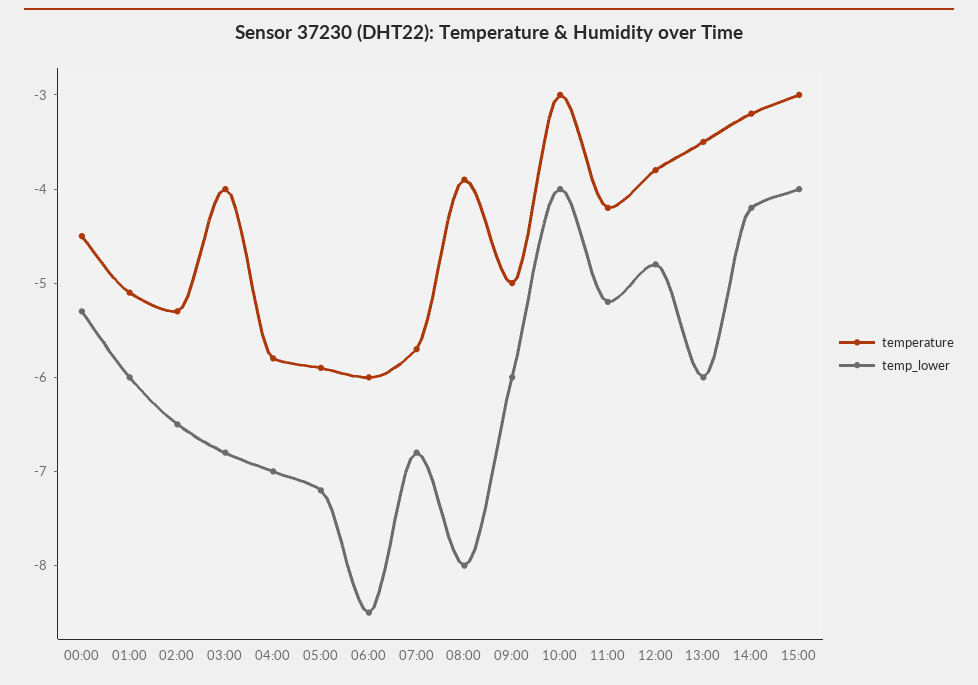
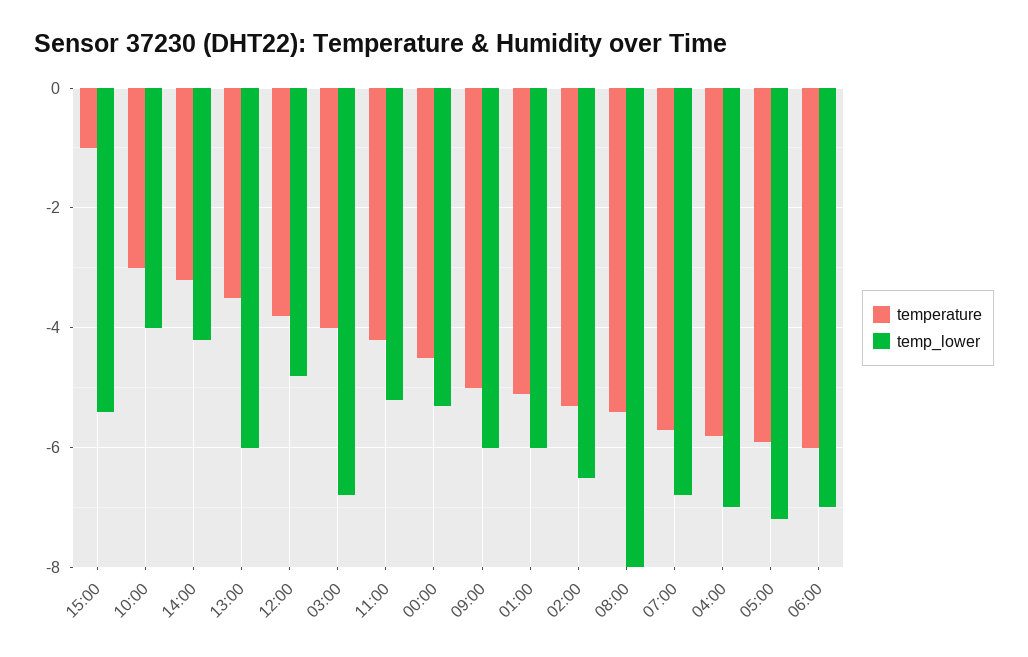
temp_lower, 06:00: -8.5 -> -7
temperature, 08:00: -3.9 -> -5.5
temperature, 15:00: -3 -> -1
temp_lower, 15:00: -4 -> -5.5

